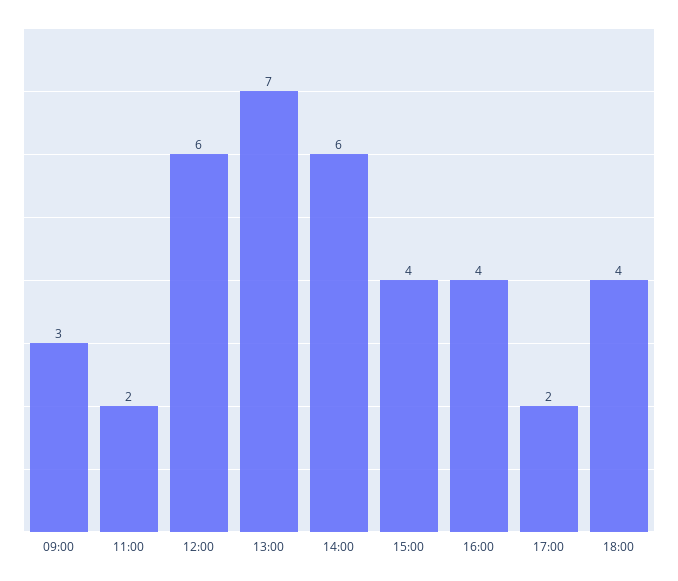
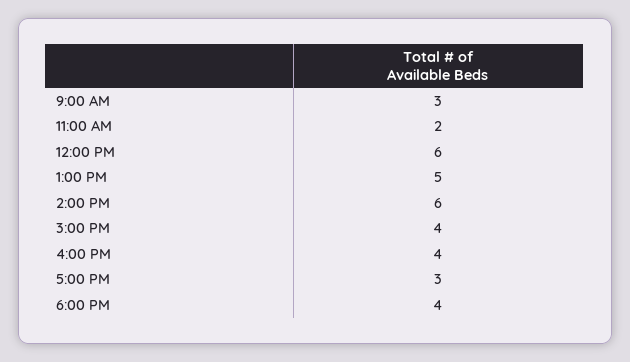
13:00: 7 -> 5
17:00: 2 -> 3

